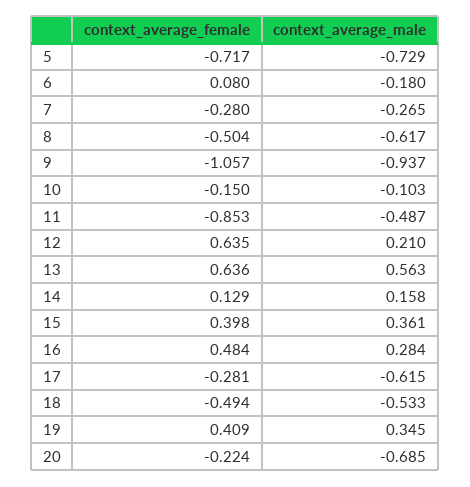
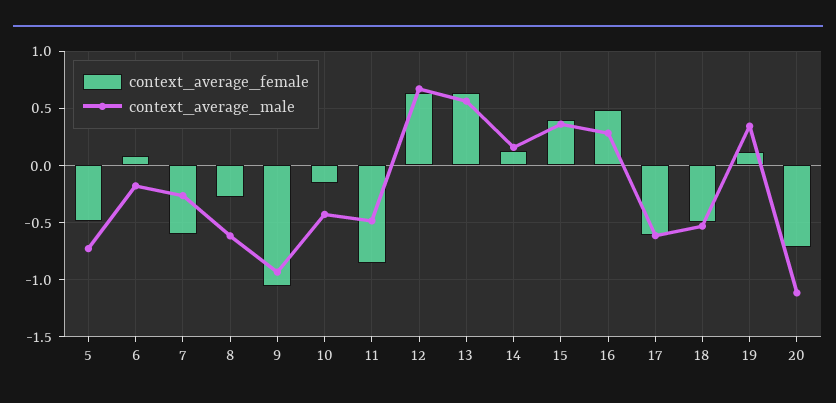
context_average_female, 5: -0.717 -> -0.5
context_average_female, 7: -0.28 -> -0.6
context_average_female, 8: -0.504 -> -0.3
context_average_male, 10: -0.103 -> -0.4
context_average_male, 12: 0.21 -> 0.7
context_average_female, 17: -0.281 -> -0.6
context_average_female, 19: 0.409 -> 0.1
context_average_female, 20: -0.224 -> -0.7
context_average_male, 20: -0.685 -> -1.1

